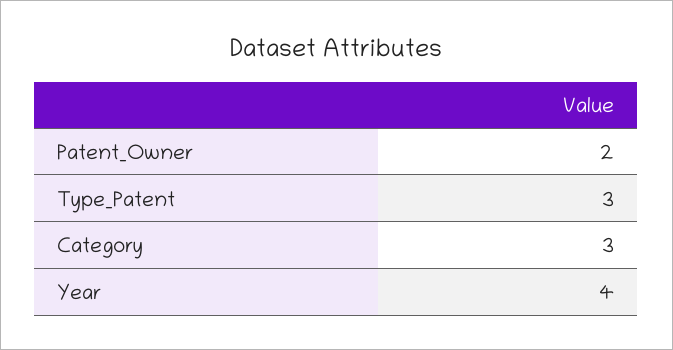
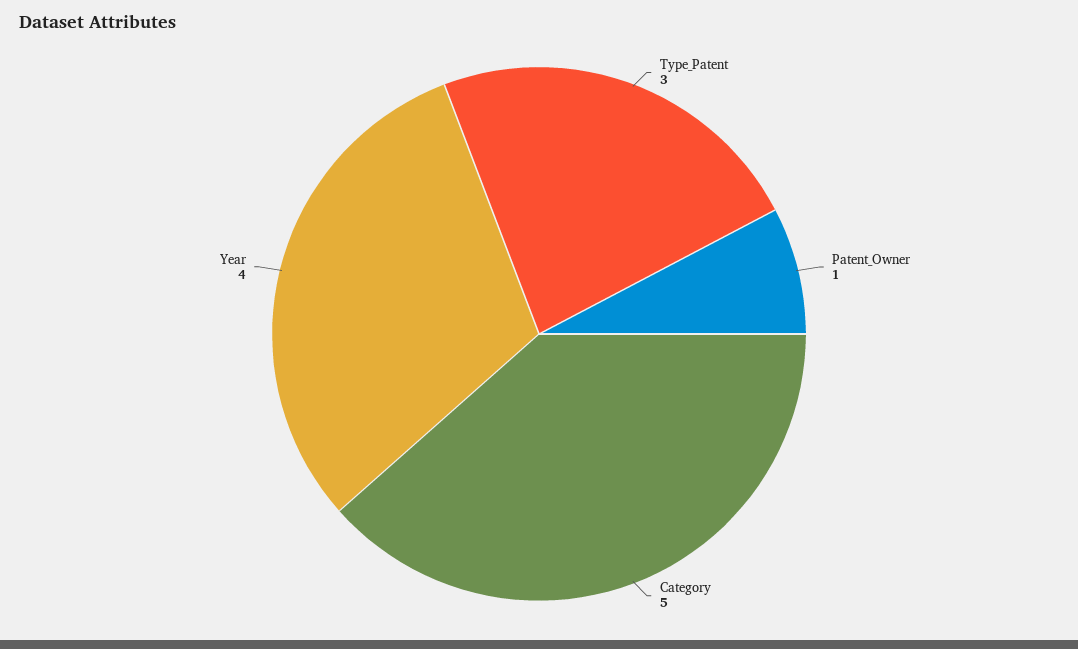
Patent_Owner: 2 -> 1
Category: 3 -> 5

